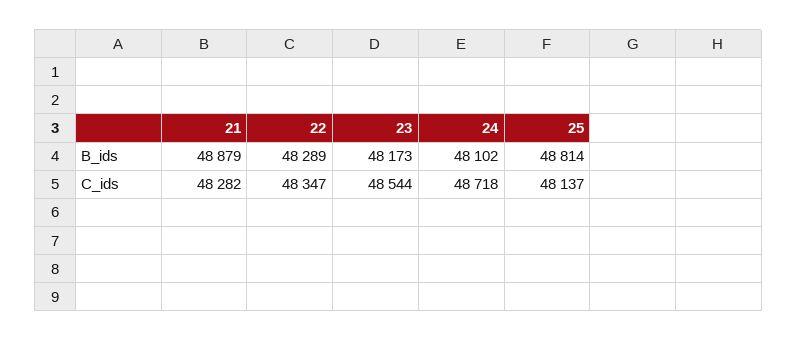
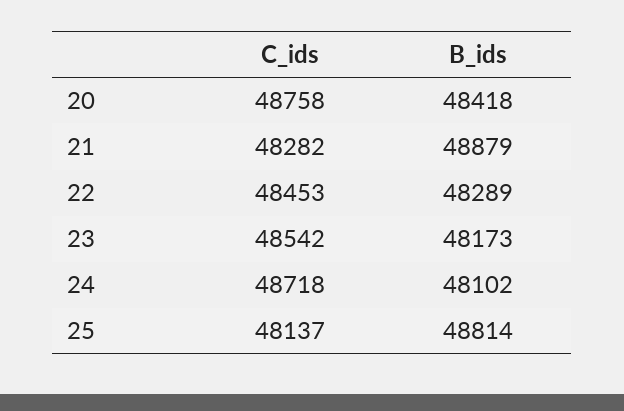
22, C_ids: 48347 -> 48453
23, C_ids: 48544 -> 48542
20, C_ids: none -> 48758
20, B_ids: none -> 48418

